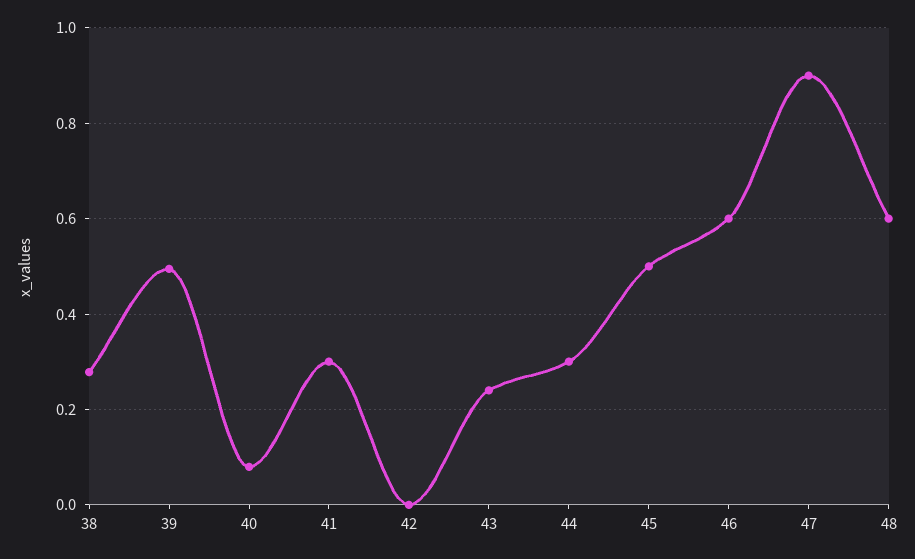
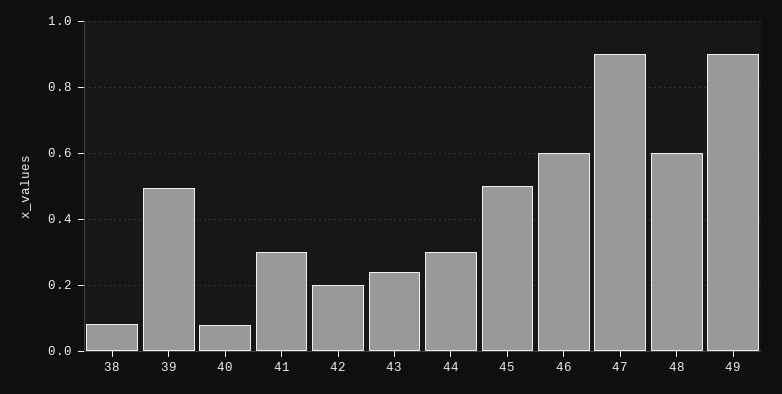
38: 0.28 -> 0.08
42: 0 -> 0.2
49: none -> 0.9

